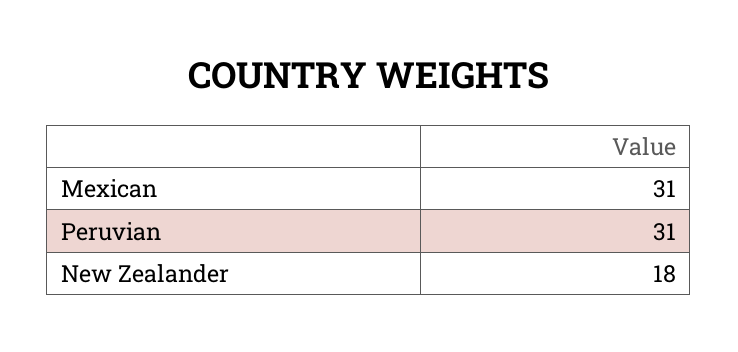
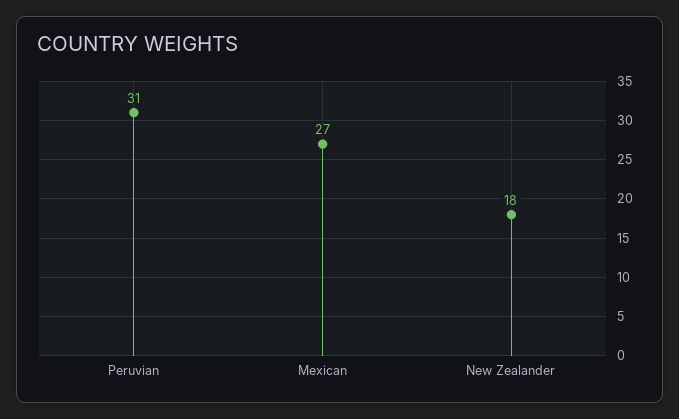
Mexican: 31 -> 27

